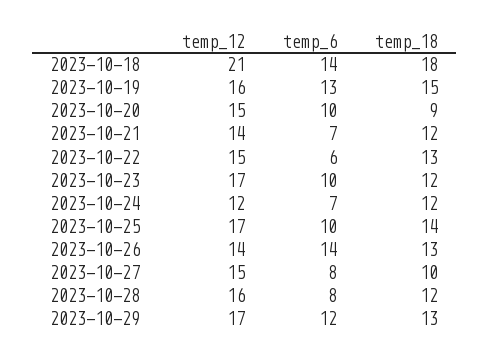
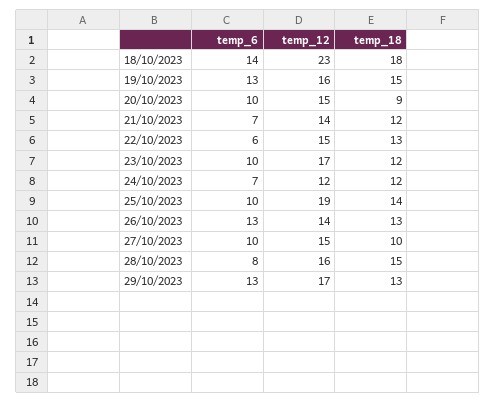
temp_12, 2023-10-18: 21 -> 23
temp_12, 2023-10-25: 17 -> 19
temp_6, 2023-10-26: 14 -> 13
temp_6, 2023-10-27: 8 -> 10
temp_18, 2023-10-28: 12 -> 15
temp_6, 2023-10-29: 12 -> 13

